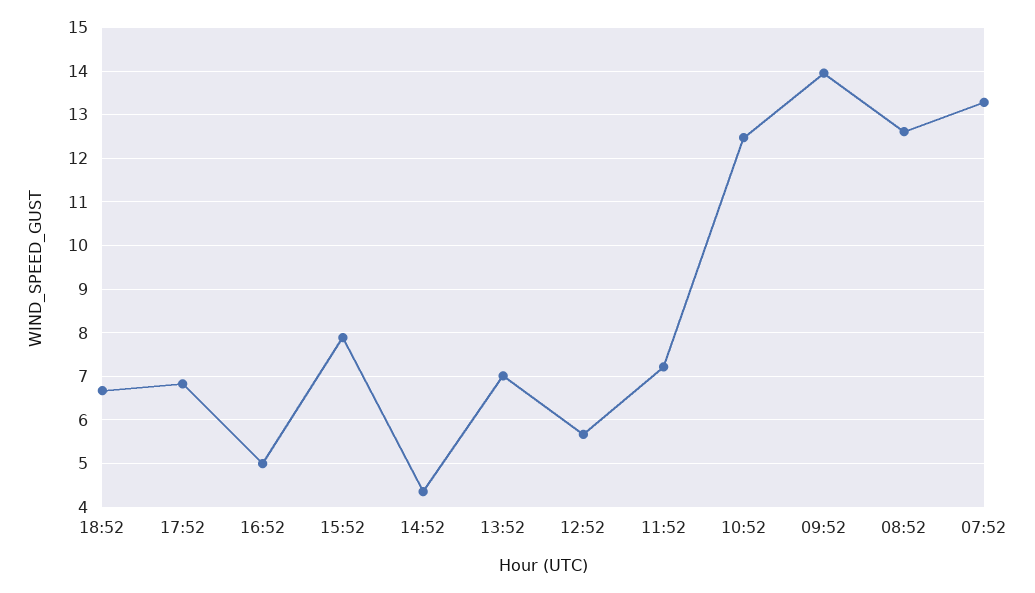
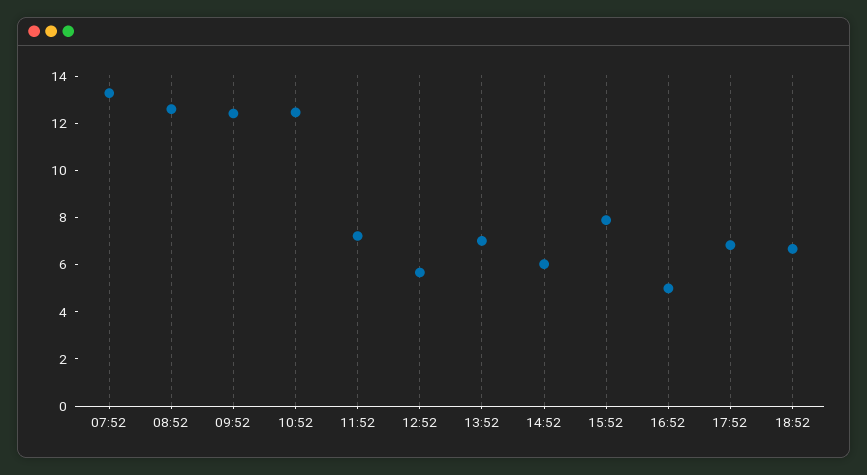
14:52: 4.4 -> 6
09:52: 14 -> 12.5

